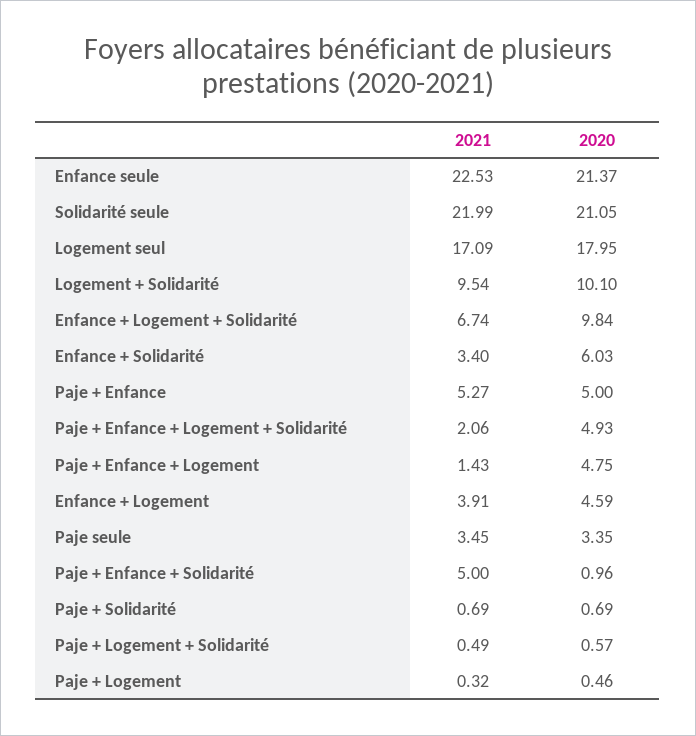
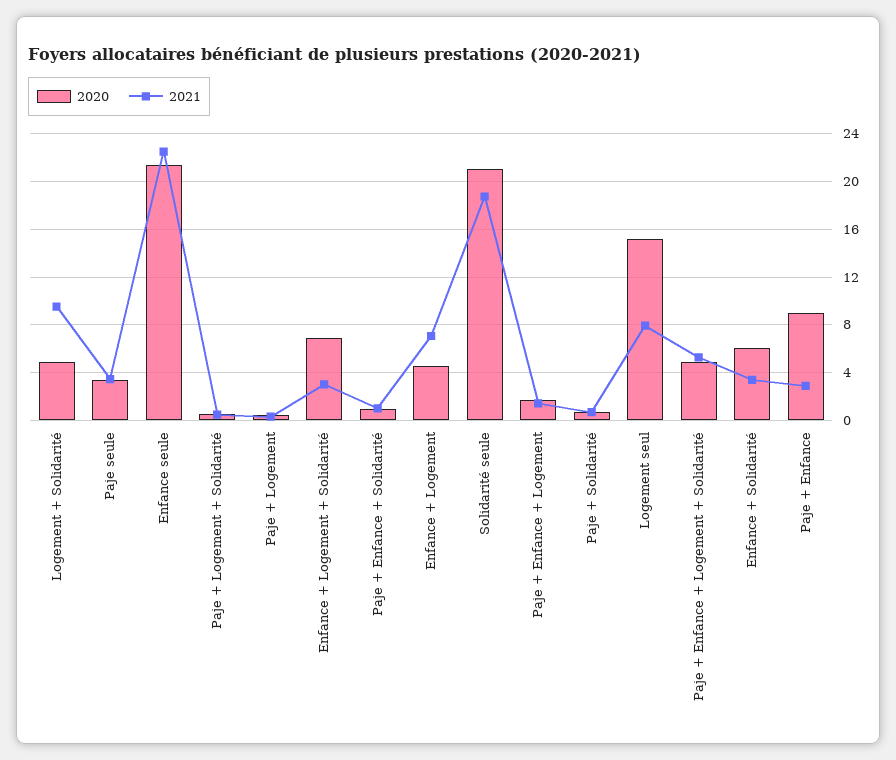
2021, Solidarité seule: 21.99 -> 19
2021, Logement seul: 17.09 -> 8
2020, Logement seul: 17.95 -> 15
2020, Logement + Solidarité: 10.1 -> 5
2021, Enfance + Logement + Solidarité: 6.74 -> 3
2020, Enfance + Logement + Solidarité: 9.84 -> 7
2021, Paje + Enfance: 5.27 -> 3
2020, Paje + Enfance: 5 -> 9
2021, Paje + Enfance + Logement + Solidarité: 2.06 -> 5
2020, Paje + Enfance + Logement: 4.75 -> 2
2021, Enfance + Logement: 3.91 -> 7
2021, Paje + Enfance + Solidarité: 5 -> 1

